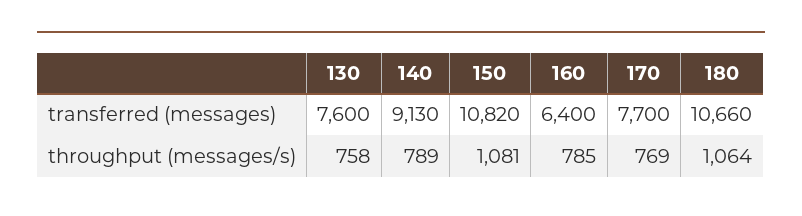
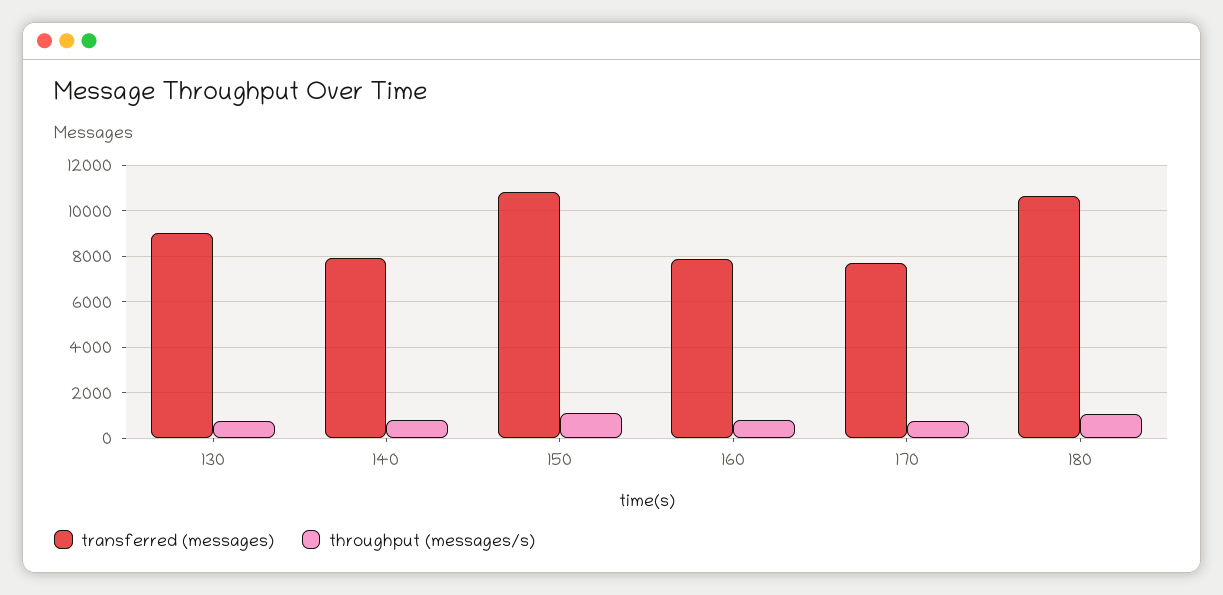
transferred (messages), 130: 7600 -> 9000
transferred (messages), 140: 9130 -> 8000
transferred (messages), 160: 6400 -> 8000

